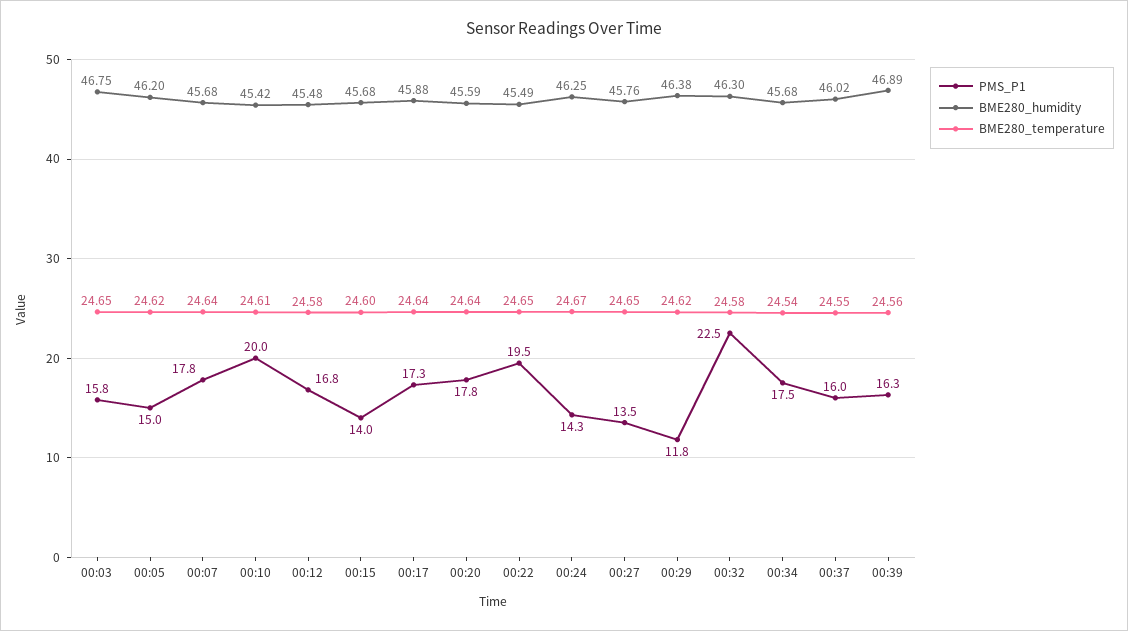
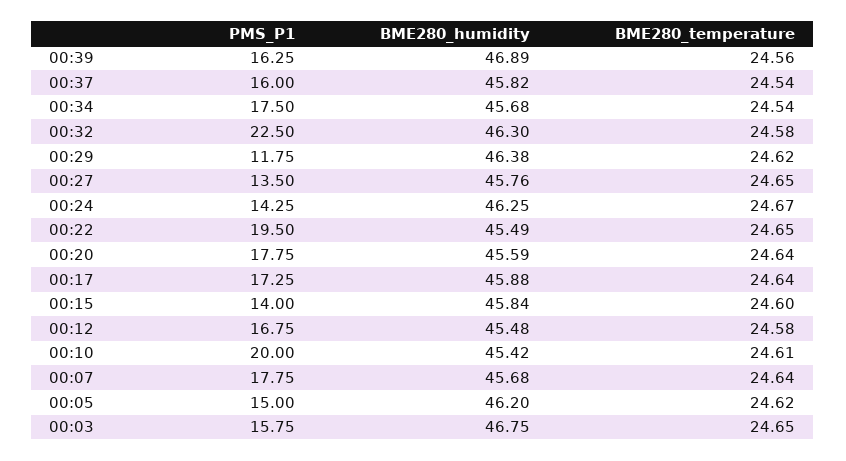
BME280_humidity, 00:15: 45.68 -> 45.84
BME280_humidity, 00:37: 46.02 -> 45.82
BME280_temperature, 00:37: 24.55 -> 24.54

